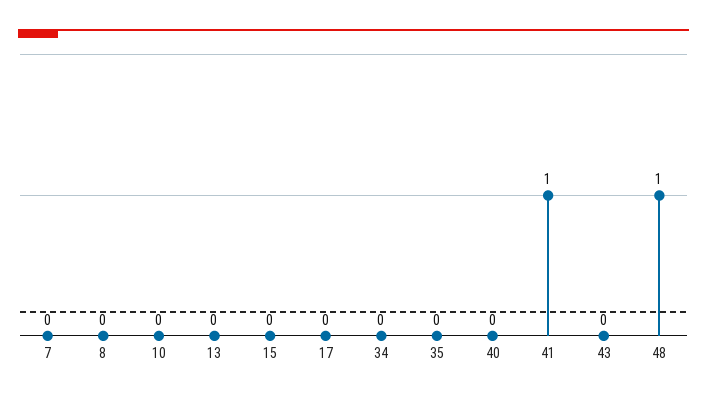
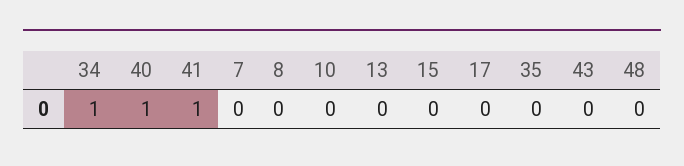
34: 0 -> 1
40: 0 -> 1
48: 1 -> 0

